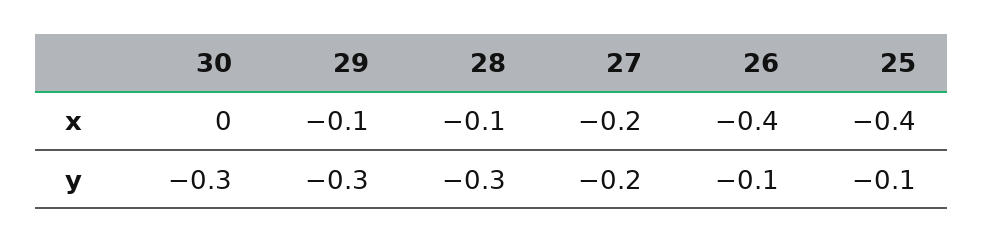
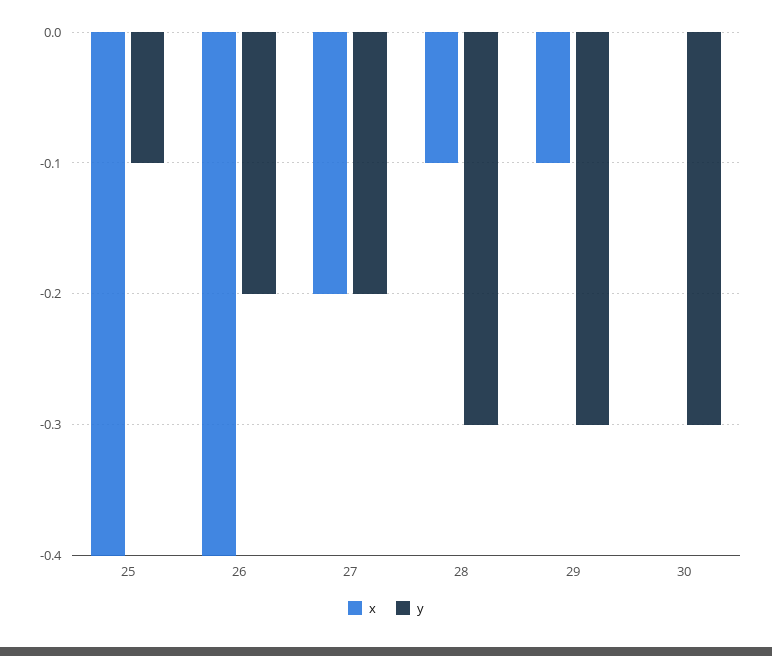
y, 26: -0.1 -> -0.2

